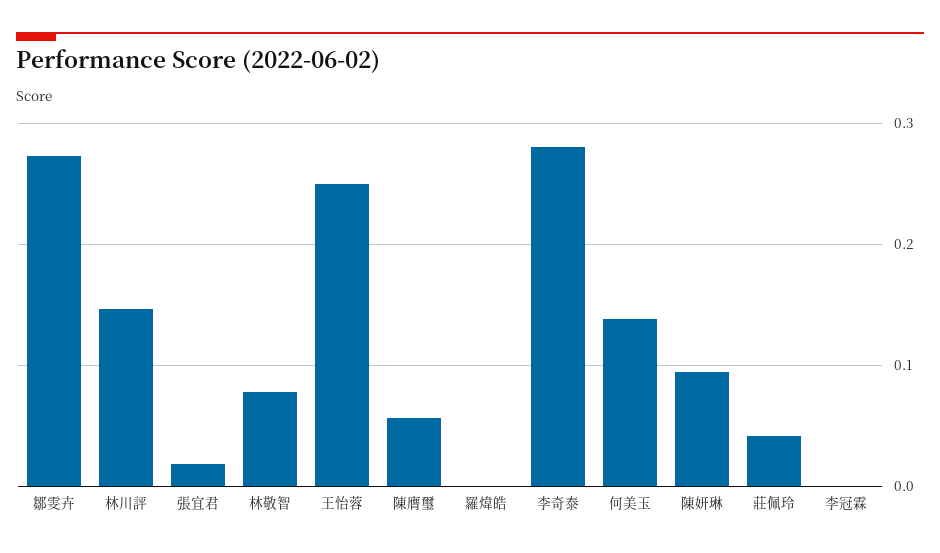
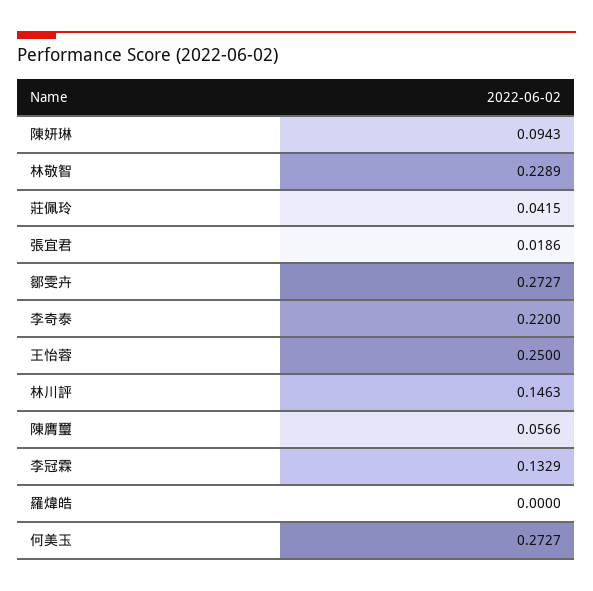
林敬智: 0.08 -> 0.2289
李奇泰: 0.28 -> 0.22
何美玉: 0.14 -> 0.2727
李冠霖: 0 -> 0.1329

